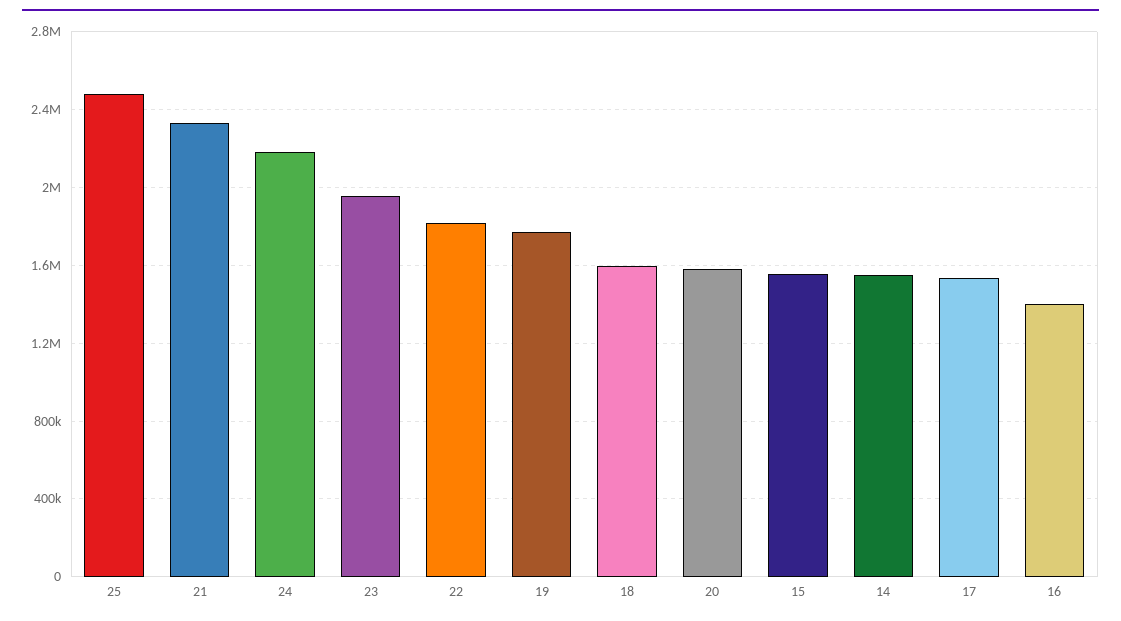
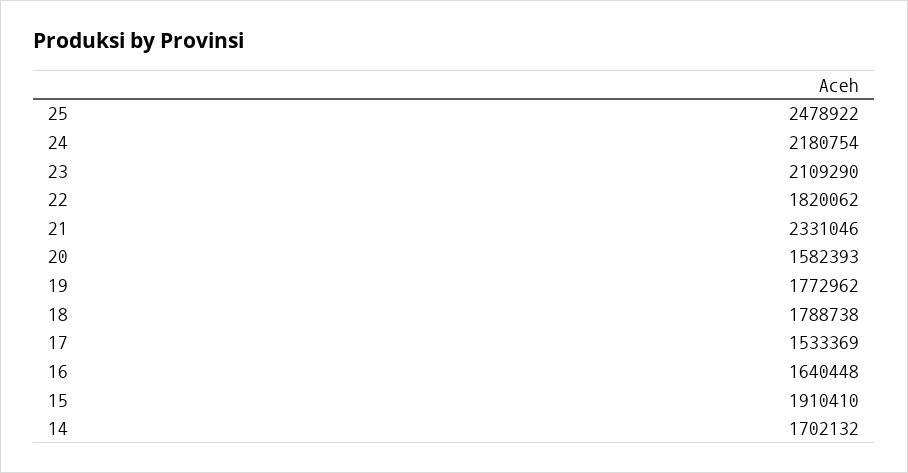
23: 1950000 -> 2109290
18: 1600000 -> 1788738
15: 1550000 -> 1910410
14: 1550000 -> 1702132
16: 1400000 -> 1640448

